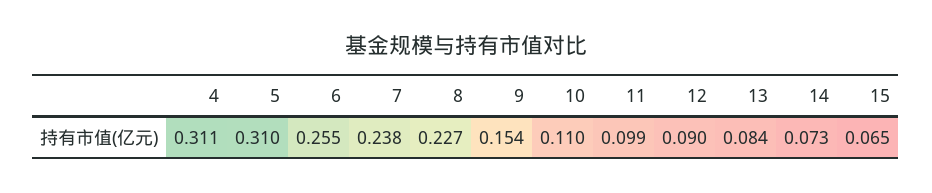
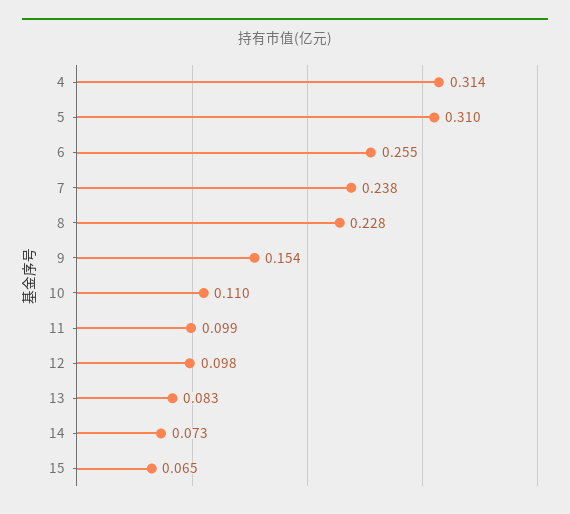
4: 0.311 -> 0.314
8: 0.227 -> 0.228
12: 0.09 -> 0.098
13: 0.084 -> 0.083

